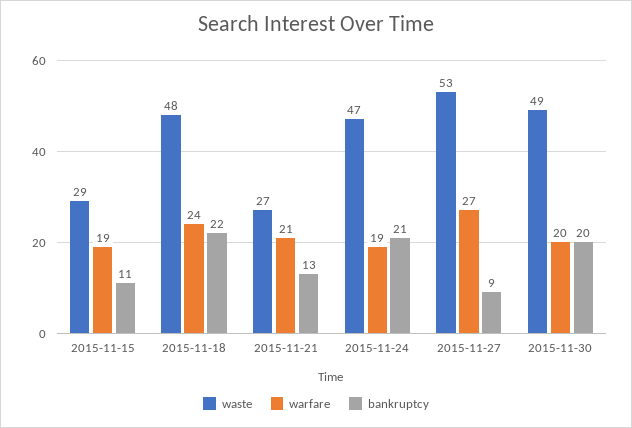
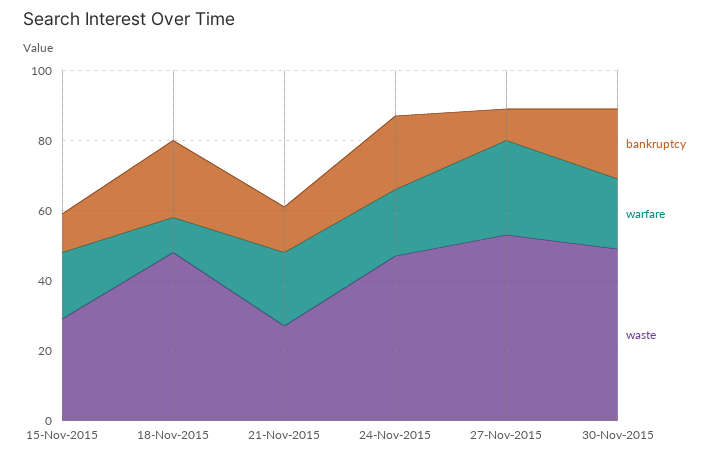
warfare, 2015-11-18: 24 -> 10

